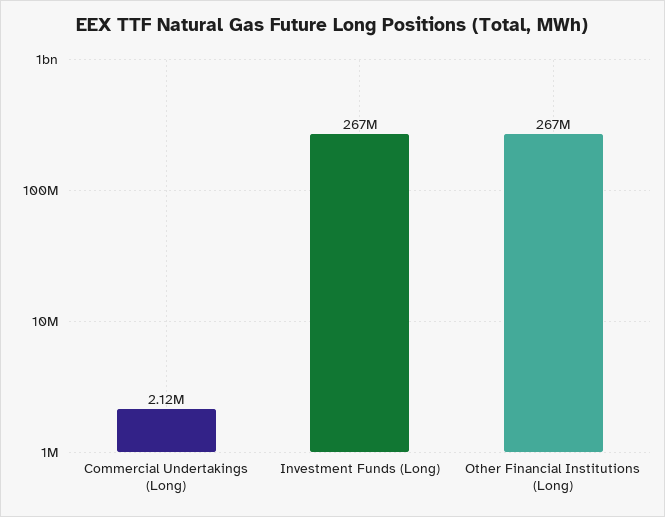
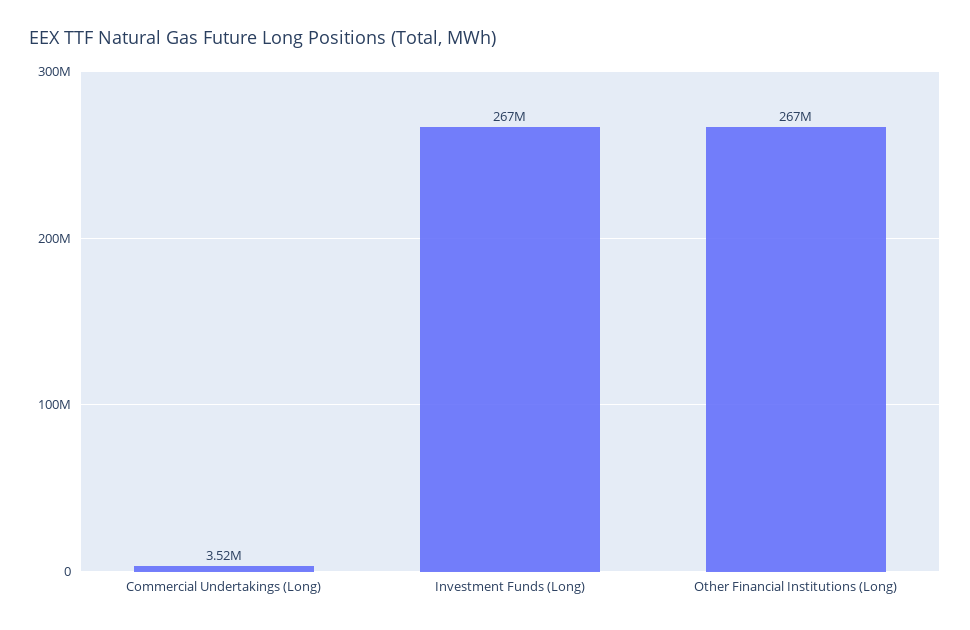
Commercial Undertakings (Long): 2120000 -> 3520000

